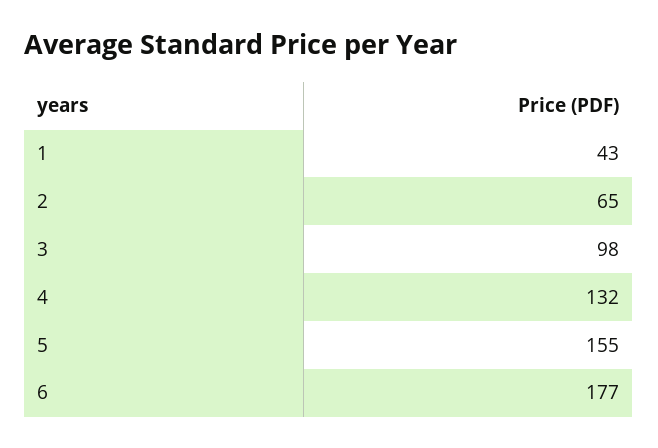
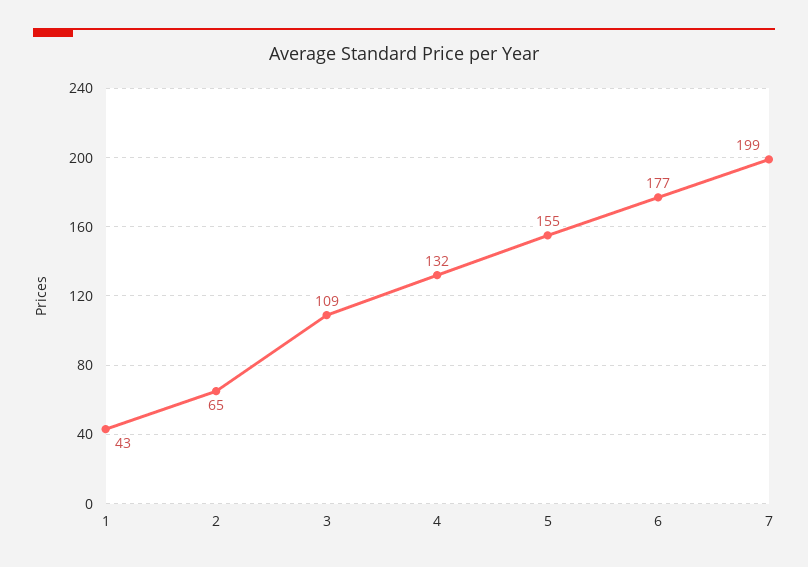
3: 98 -> 109
7: none -> 199

